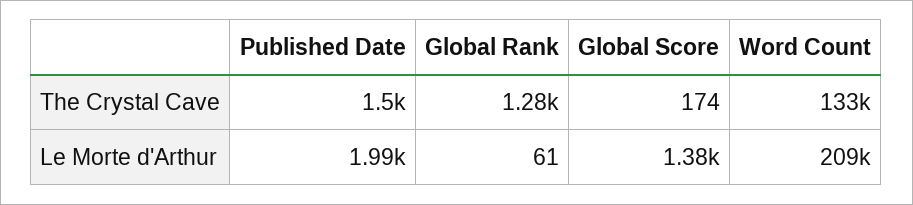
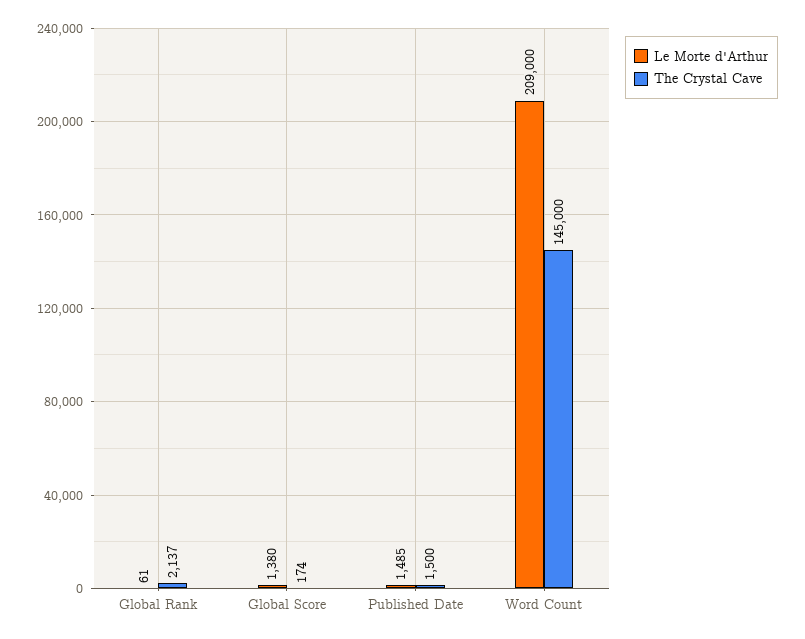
The Crystal Cave, Global Rank: 1280 -> 2137
The Crystal Cave, Word Count: 133000 -> 145000
Le Morte d'Arthur, Published Date: 1990 -> 1485

